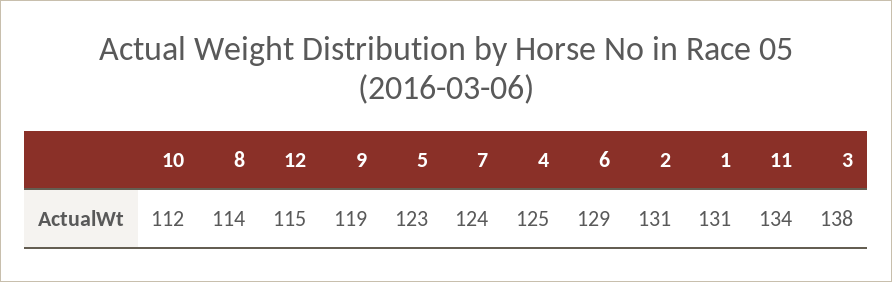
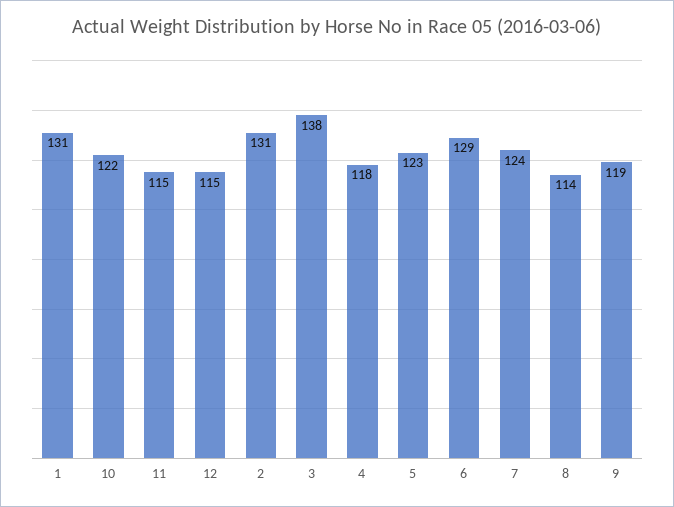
10: 112 -> 122
4: 125 -> 118
11: 134 -> 115

